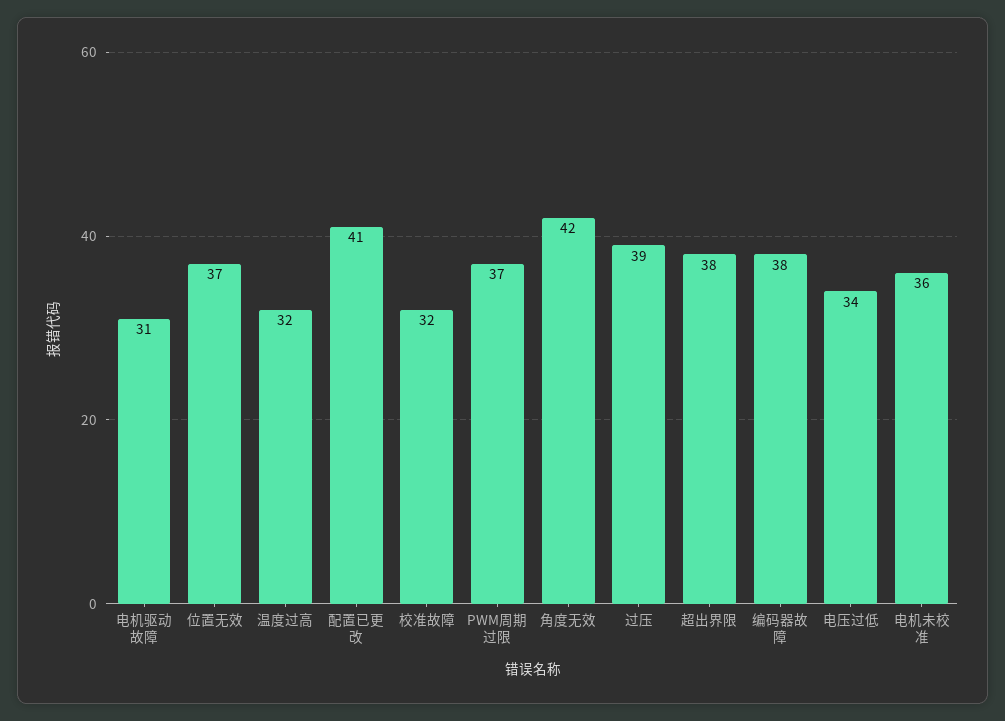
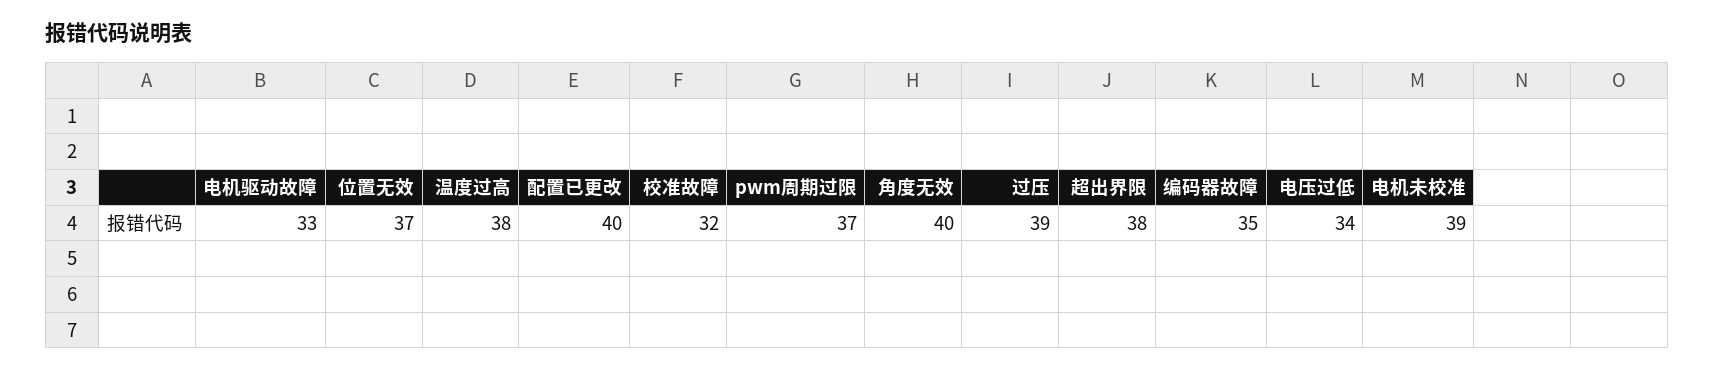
电机驱动故障: 31 -> 33
温度过高: 32 -> 38
配置已更改: 41 -> 40
角度无效: 42 -> 40
编码器故障: 38 -> 35
电机未校准: 36 -> 39

